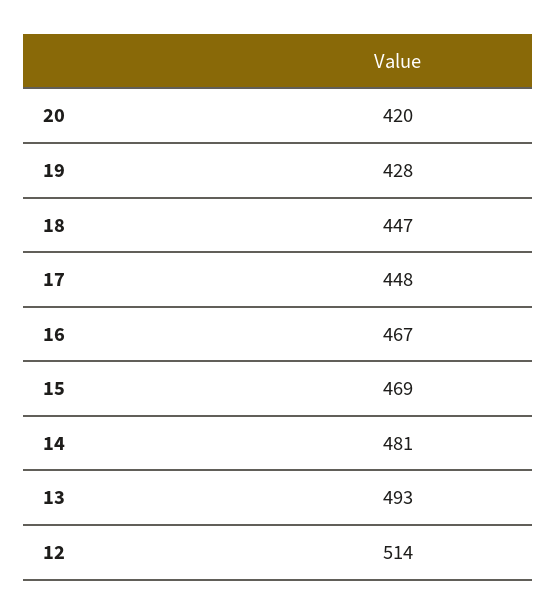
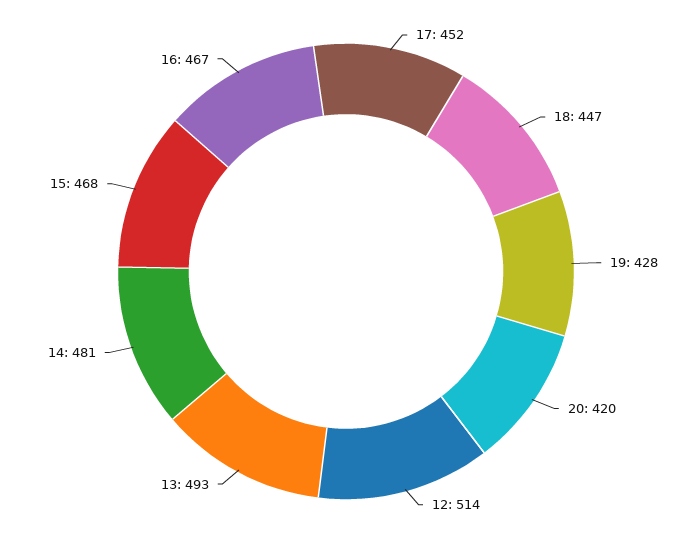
17: 448 -> 452
15: 469 -> 468

